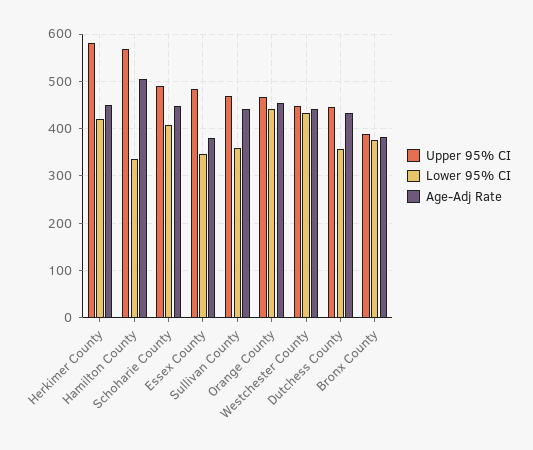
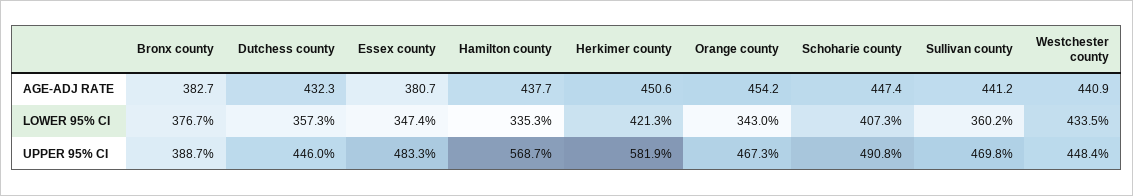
Age-Adj Rate, Hamilton County: 500 -> 437.7
Lower 95% CI, Orange County: 440 -> 343

